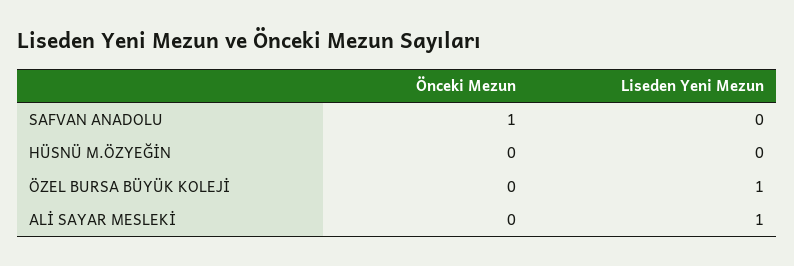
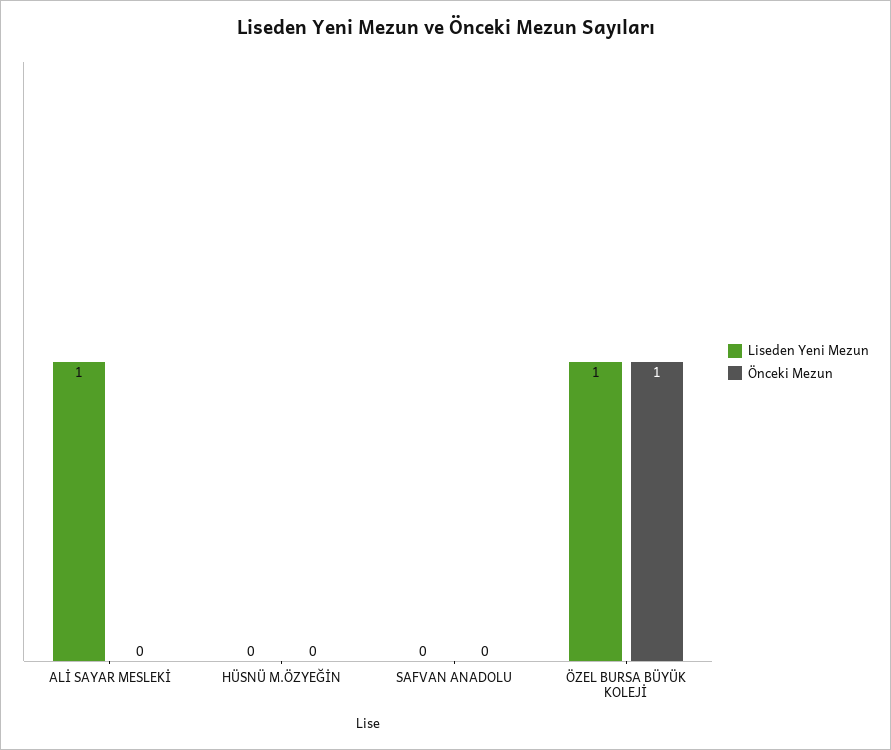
Önceki Mezun, SAFVAN ANADOLU: 1 -> 0
Önceki Mezun, ÖZEL BURSA BÜYÜK KOLEJİ: 0 -> 1

